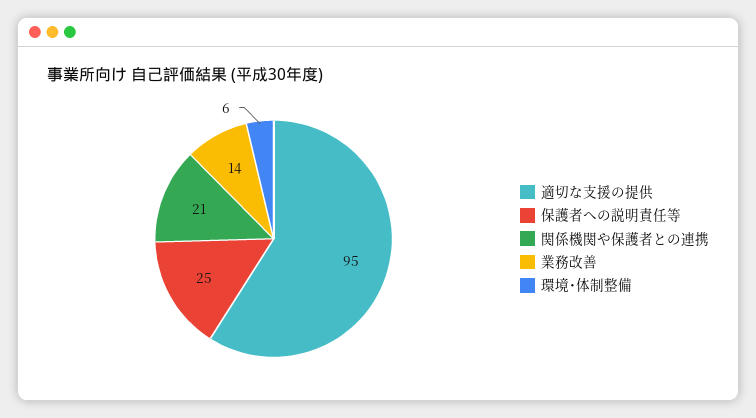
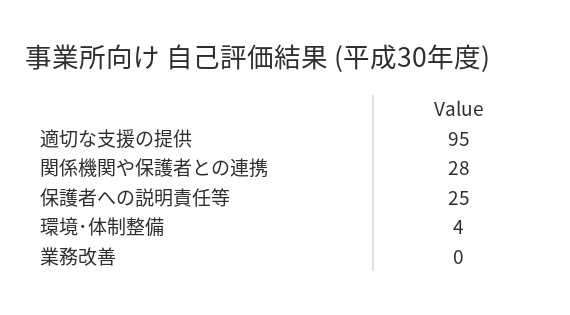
関係機関や保護者との連携: 21 -> 28
業務改善: 14 -> 0
環境･体制整備: 6 -> 4

